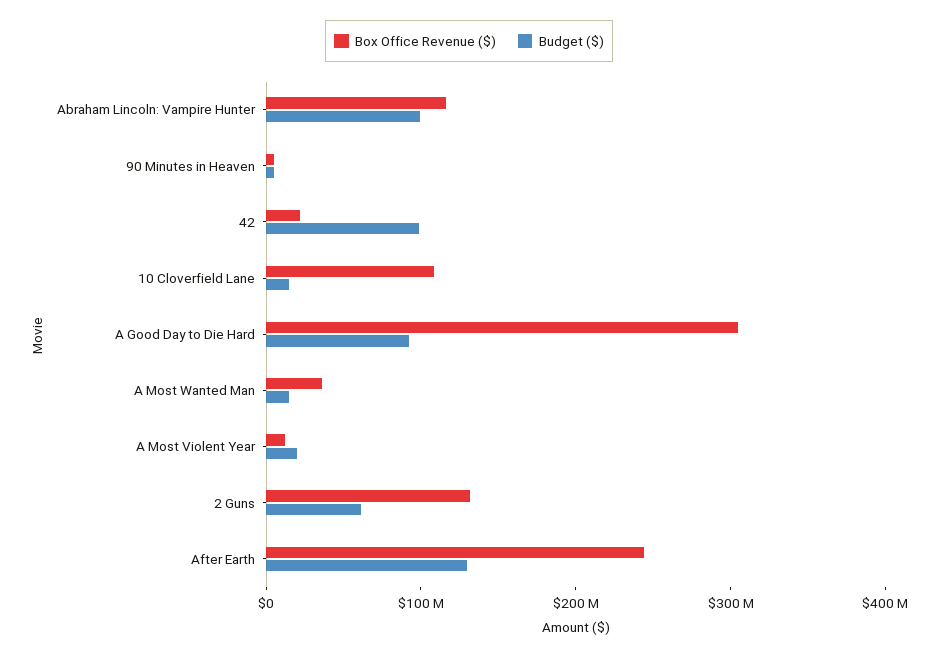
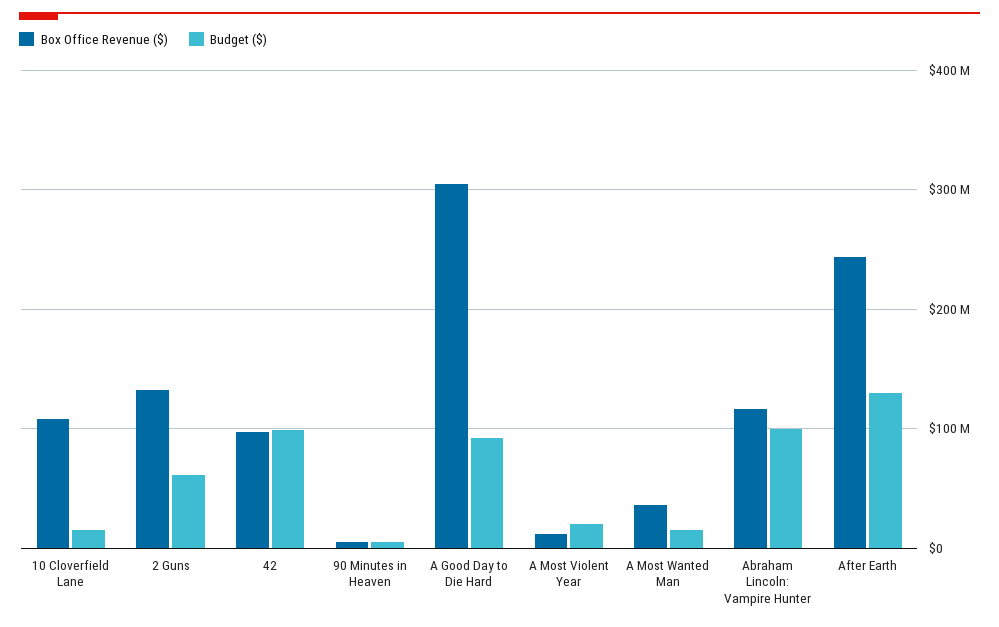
Box Office Revenue ($), 42: 20000000 -> 100000000

